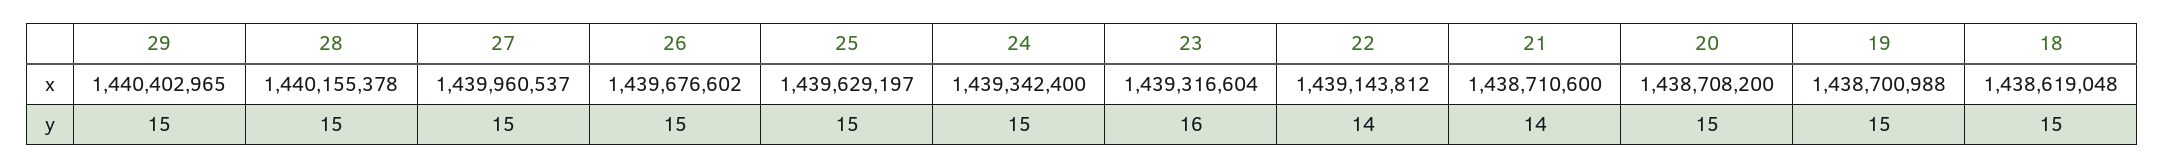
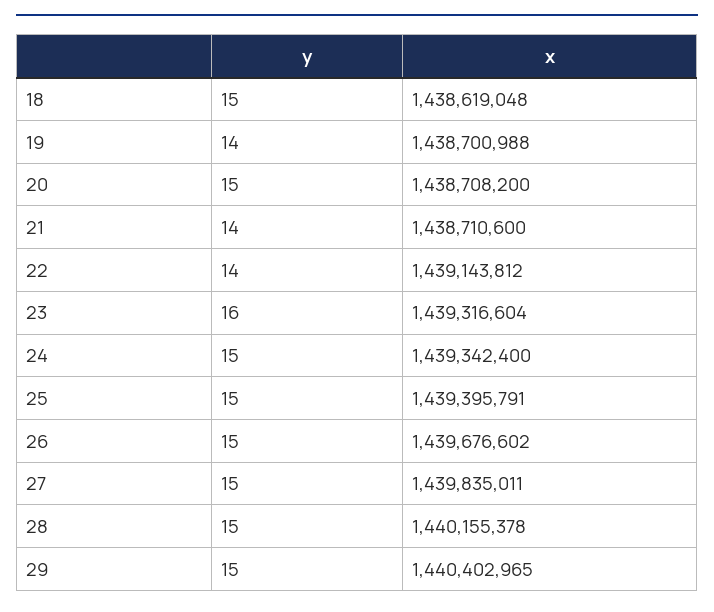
27, x: 1439960537 -> 1439835011
25, x: 1439629197 -> 1439395791
19, y: 15 -> 14

